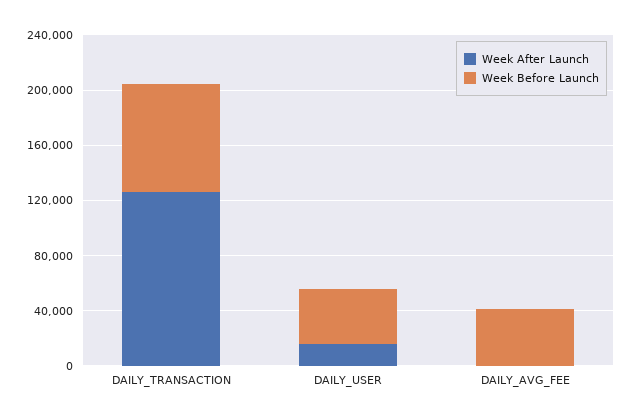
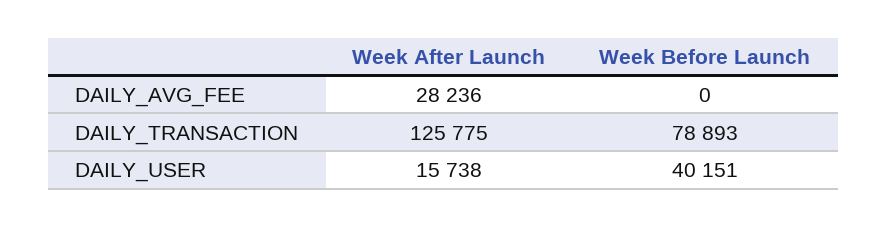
Week After Launch, DAILY_AVG_FEE: 0 -> 28236
Week Before Launch, DAILY_AVG_FEE: 40000 -> 0

